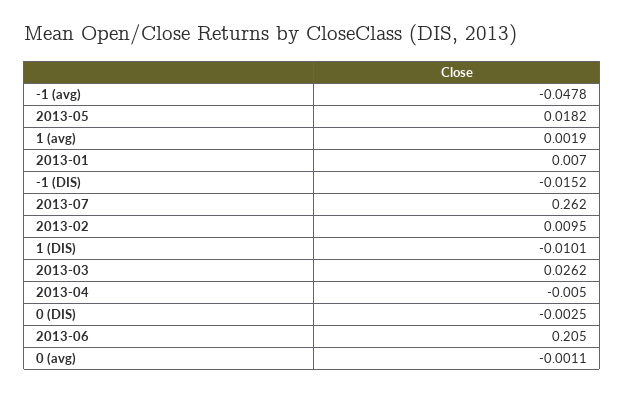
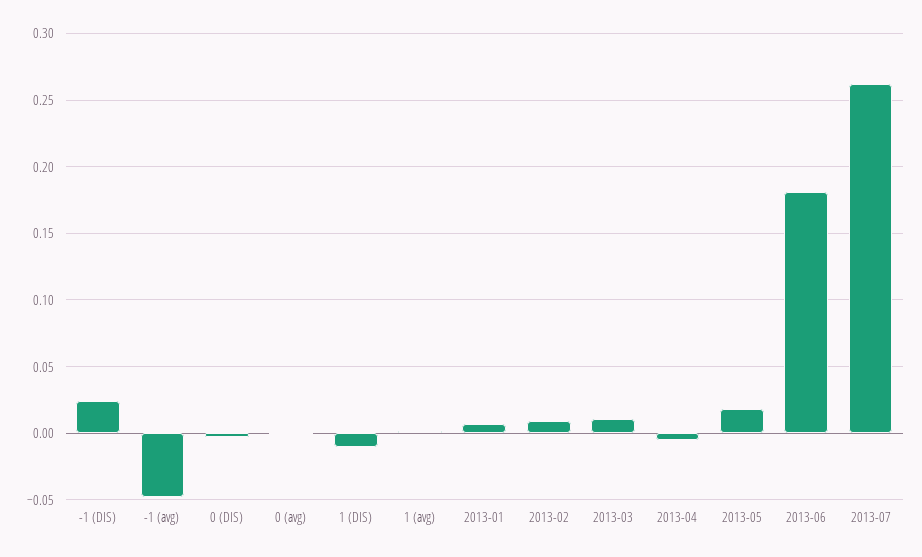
-1 (DIS): -0.0152 -> 0.025
2013-03: 0.0262 -> 0.01
2013-06: 0.205 -> 0.18

